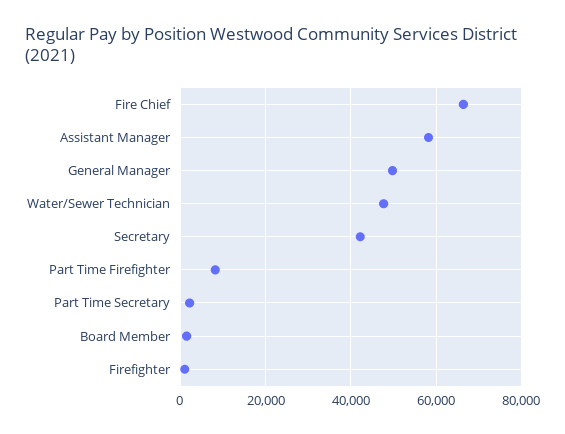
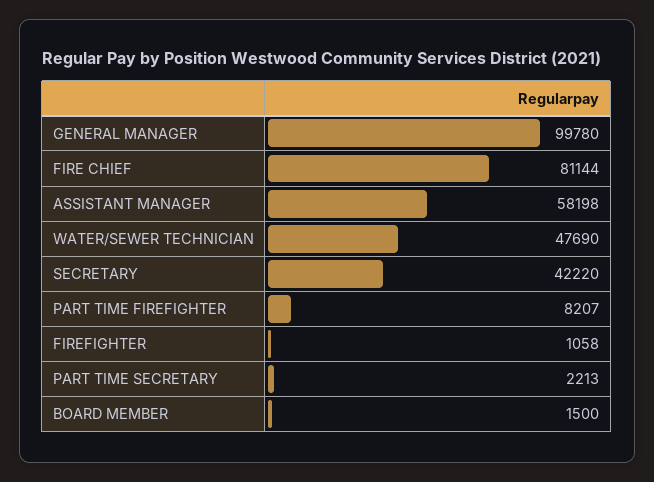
Fire Chief: 66000 -> 81144
General Manager: 50000 -> 99780

